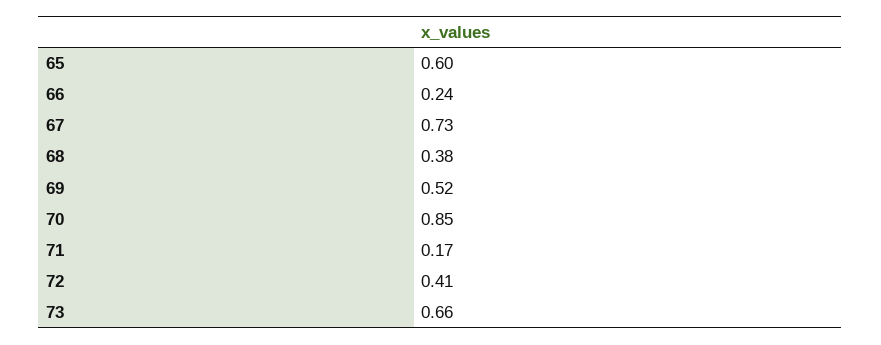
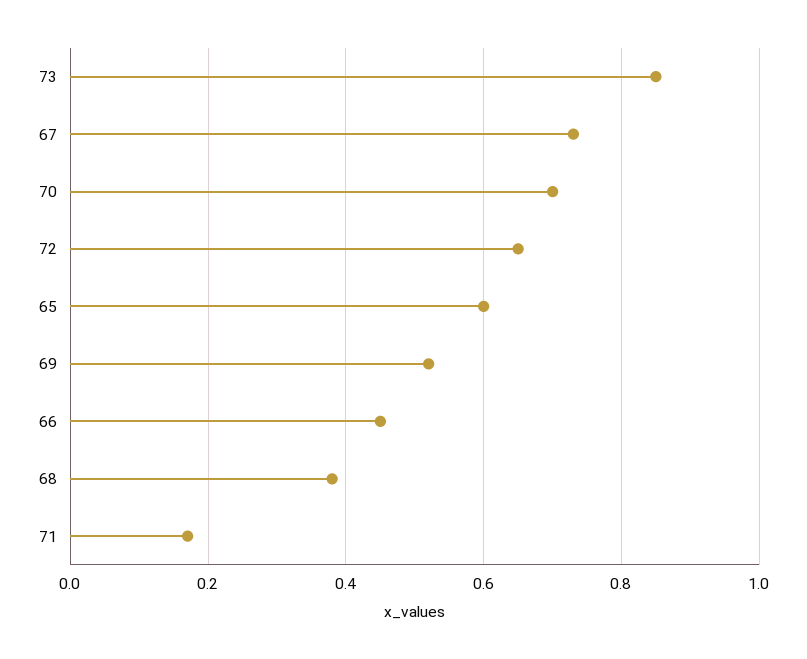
66: 0.24 -> 0.45
70: 0.85 -> 0.7
72: 0.41 -> 0.65
73: 0.66 -> 0.85

